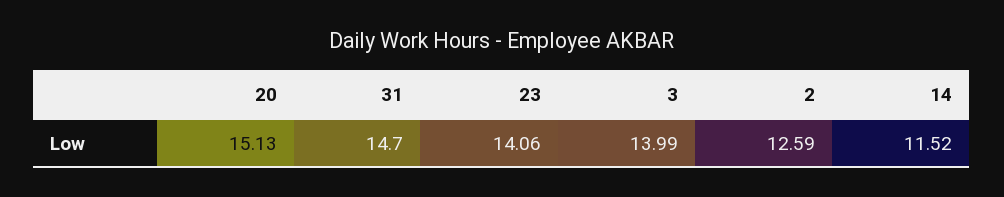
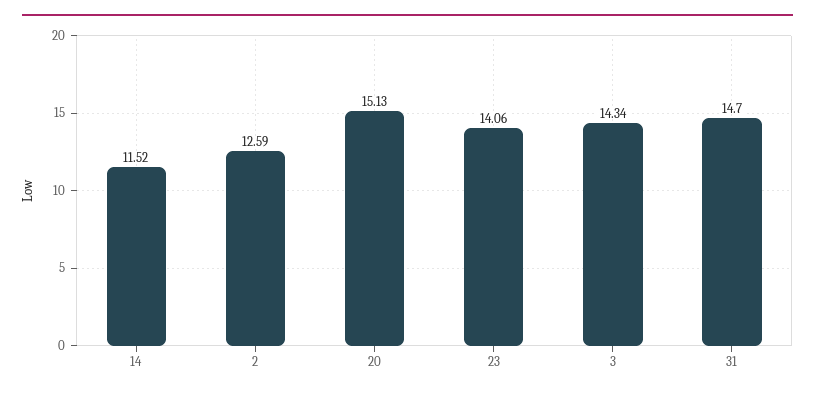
3: 13.99 -> 14.34

